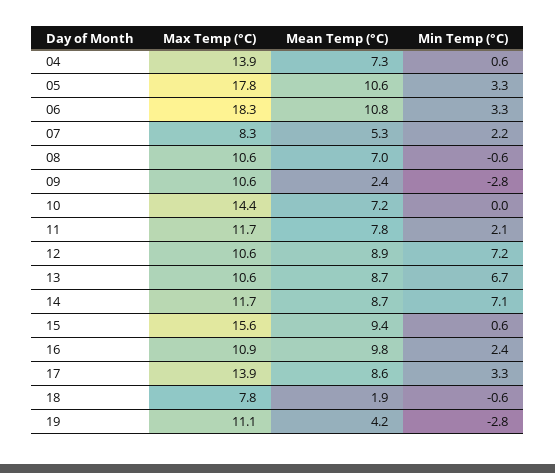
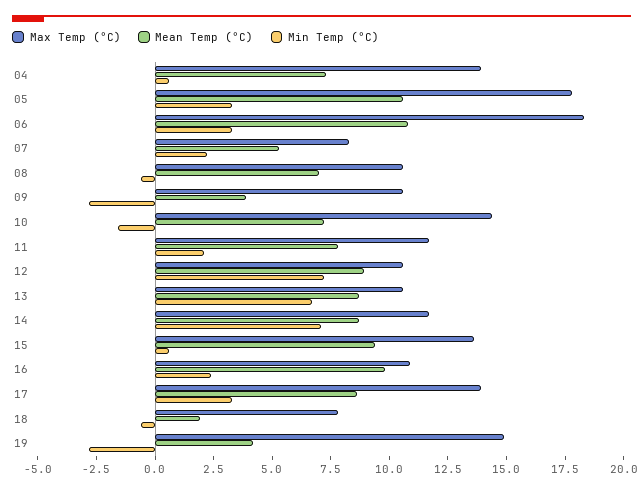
Mean Temp (°C), 09: 2.4 -> 4
Min Temp (°C), 10: 0 -> -1.5
Max Temp (°C), 15: 15.6 -> 13.5
Max Temp (°C), 19: 11.1 -> 15

